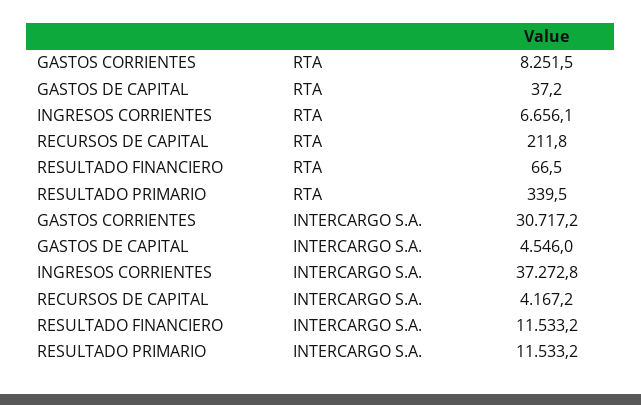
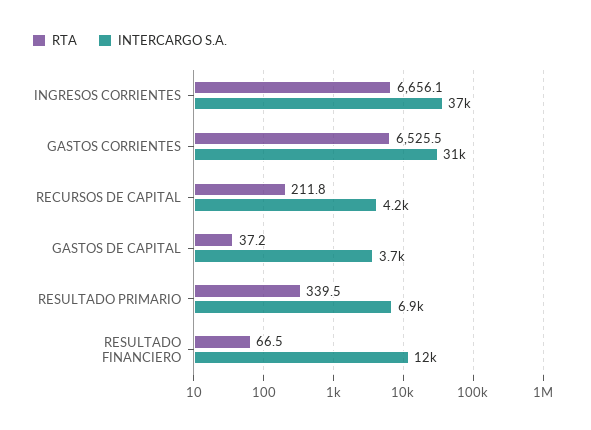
RTA, GASTOS CORRIENTES: 8251.5 -> 6525.5
INTERCARGO S.A., GASTOS DE CAPITAL: 4546 -> 3700
INTERCARGO S.A., RESULTADO PRIMARIO: 11533.2 -> 6900

